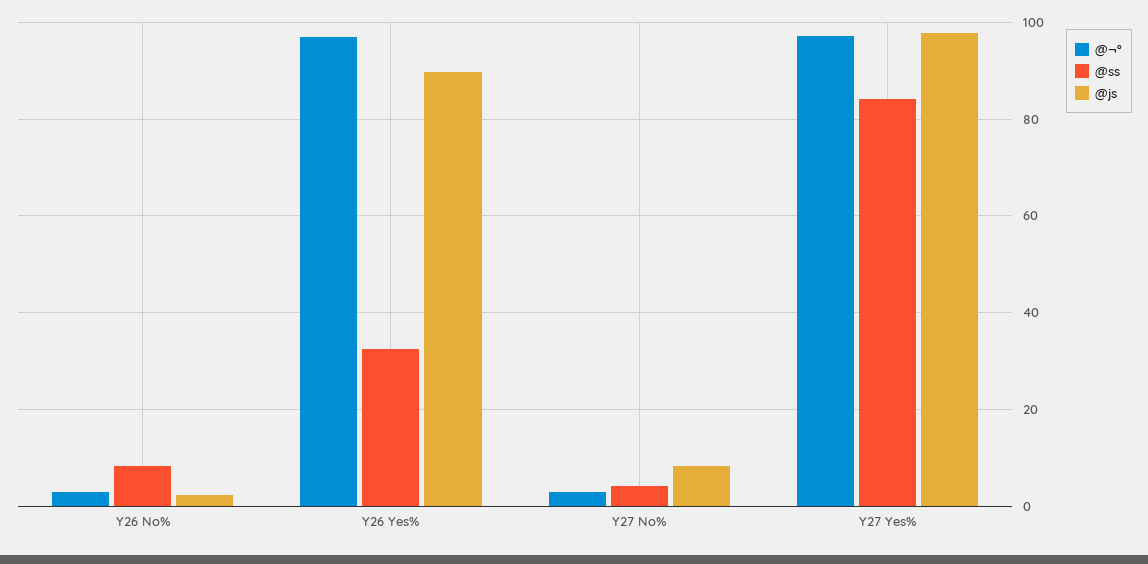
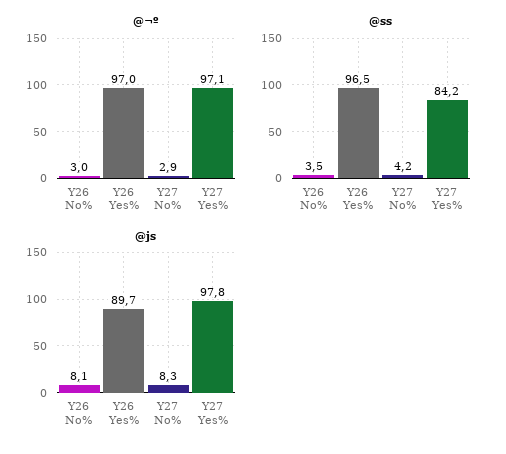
@ss, Y26 No%: 8 -> 3.5
@js, Y26 No%: 2 -> 8.1
@ss, Y26 Yes%: 32 -> 96.5

